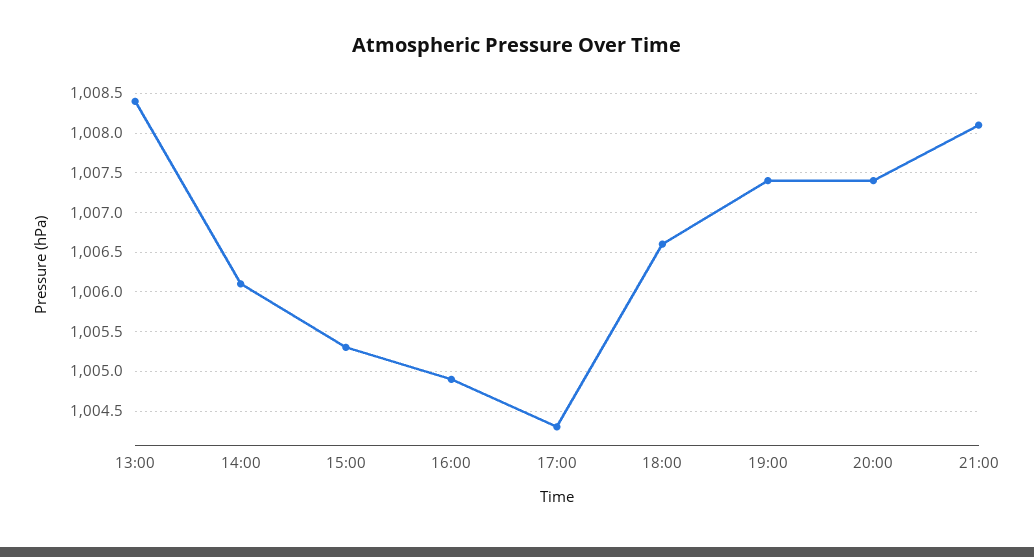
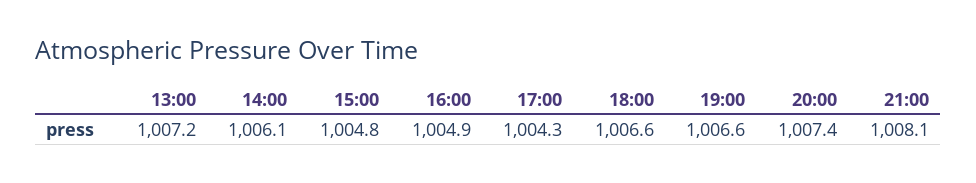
13:00: 1008.4 -> 1007.2
15:00: 1005.3 -> 1004.8
19:00: 1007.4 -> 1006.6

